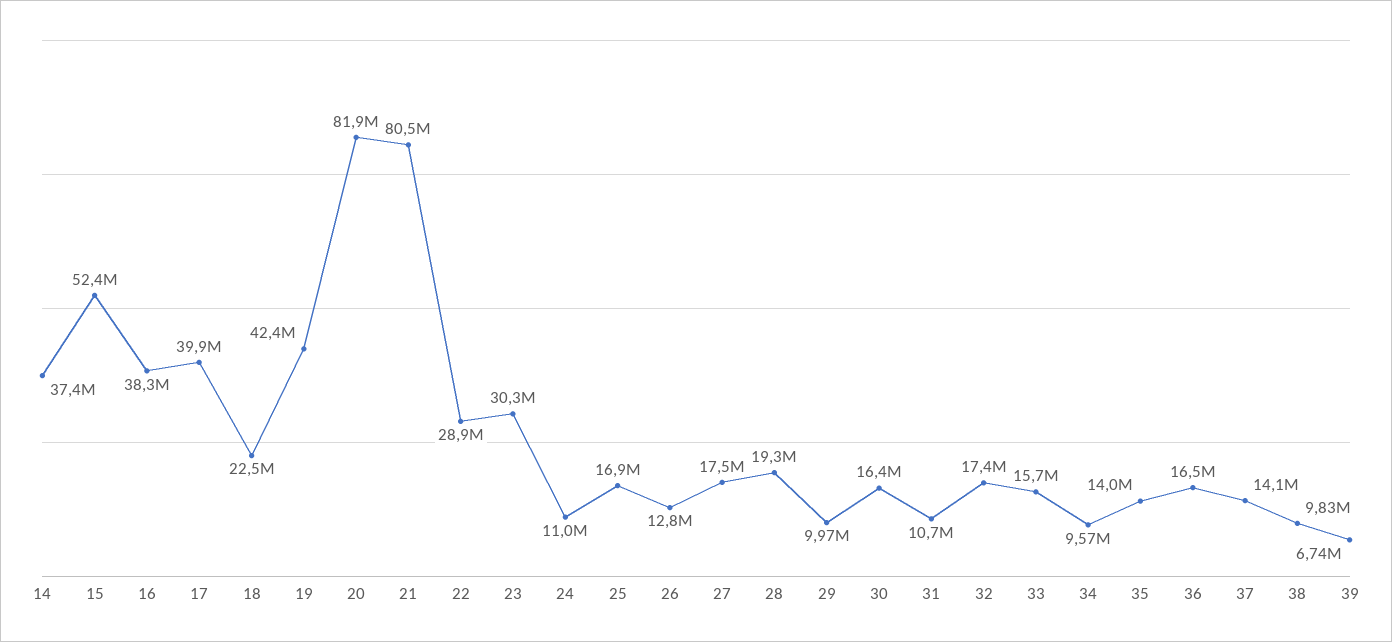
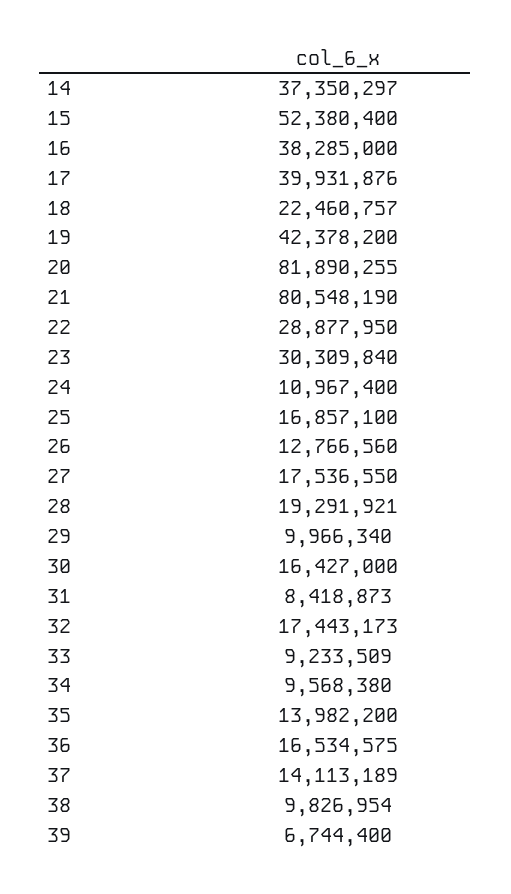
31: 10700000 -> 8418873
33: 15700000 -> 9233509

